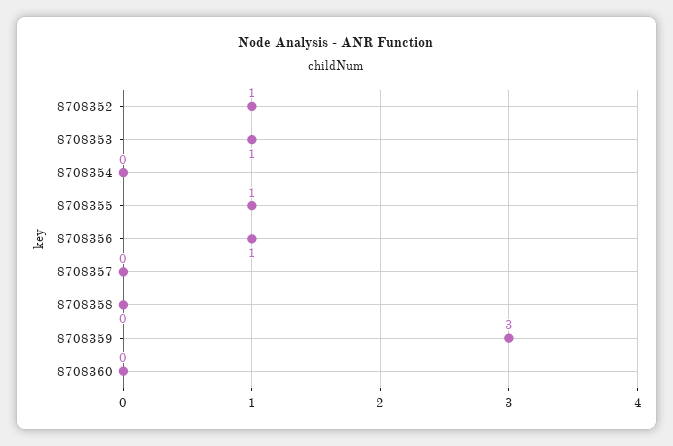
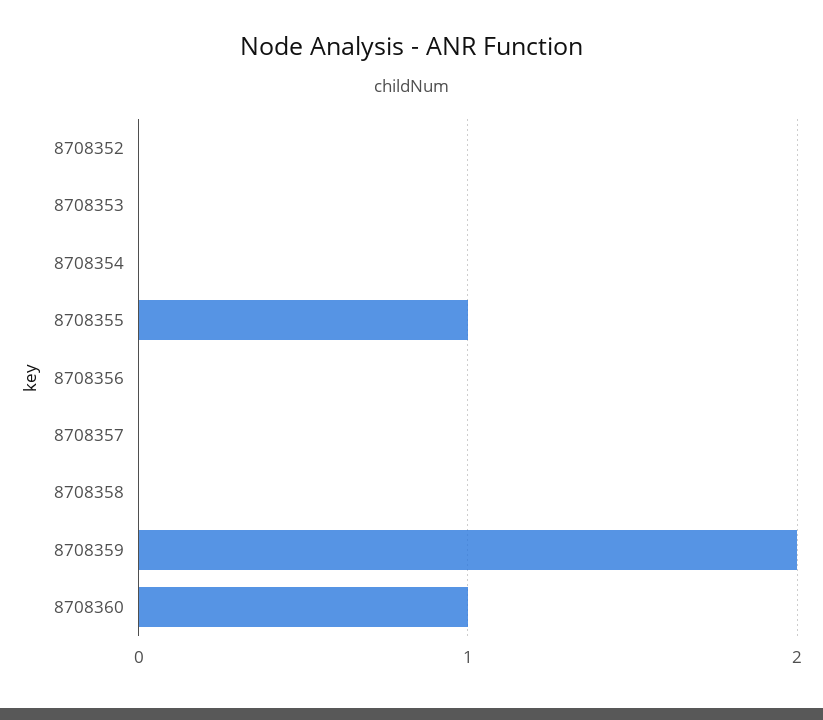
8708352: 1 -> 0
8708353: 1 -> 0
8708356: 1 -> 0
8708359: 3 -> 2
8708360: 0 -> 1

